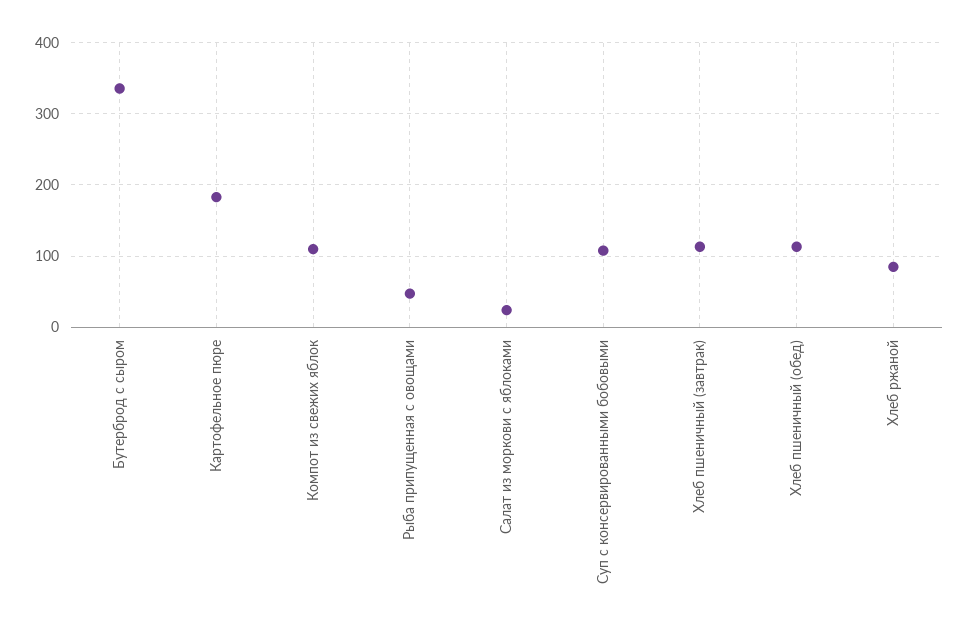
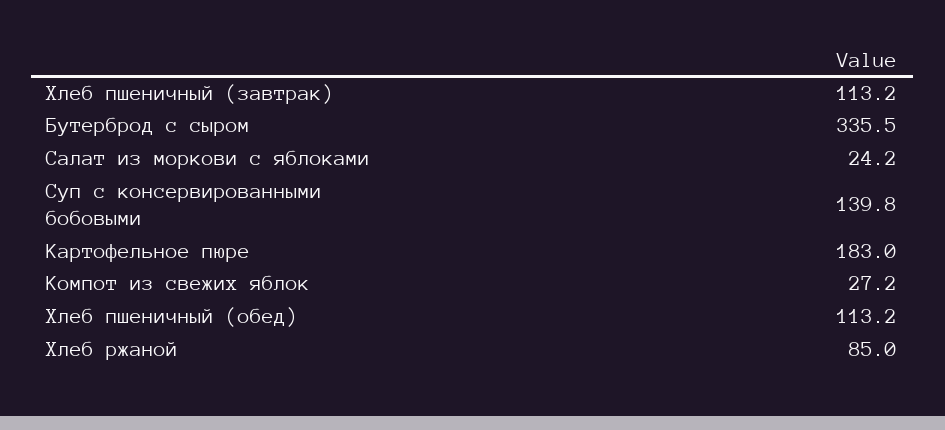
Компот из свежих яблок: 110 -> 27.2
Рыба припущенная с овощами: 50 -> none
Суп с консервированными бобовыми: 110 -> 139.8

